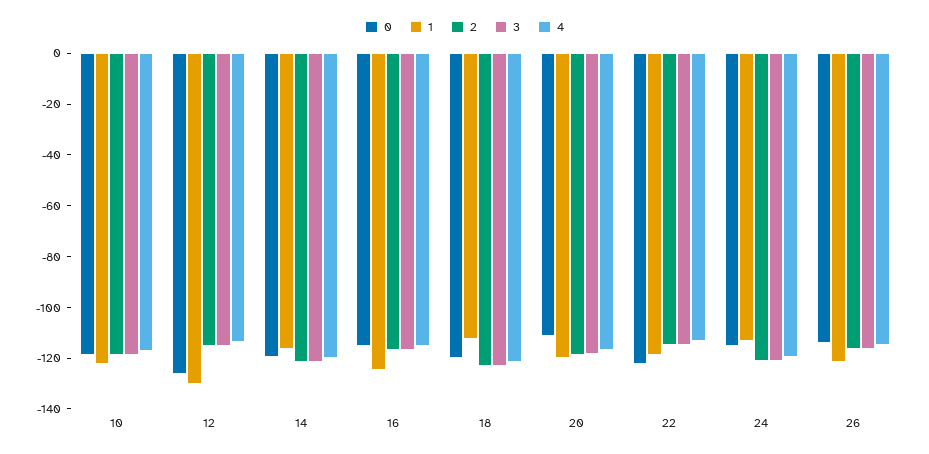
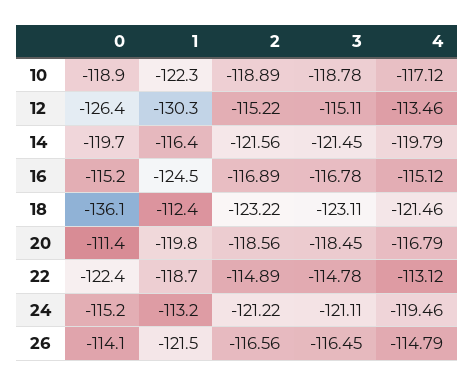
0, 18: -120 -> -136.1

